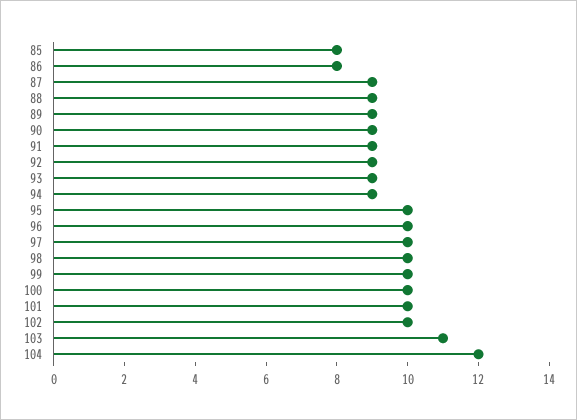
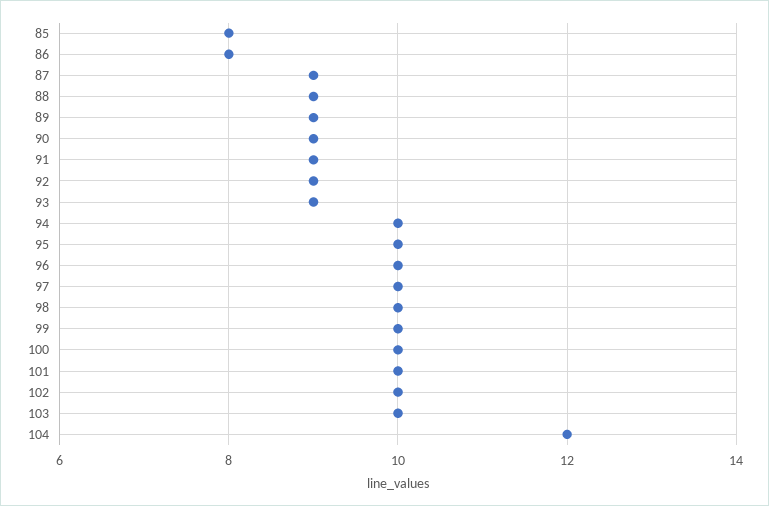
94: 9 -> 10
103: 11 -> 10

